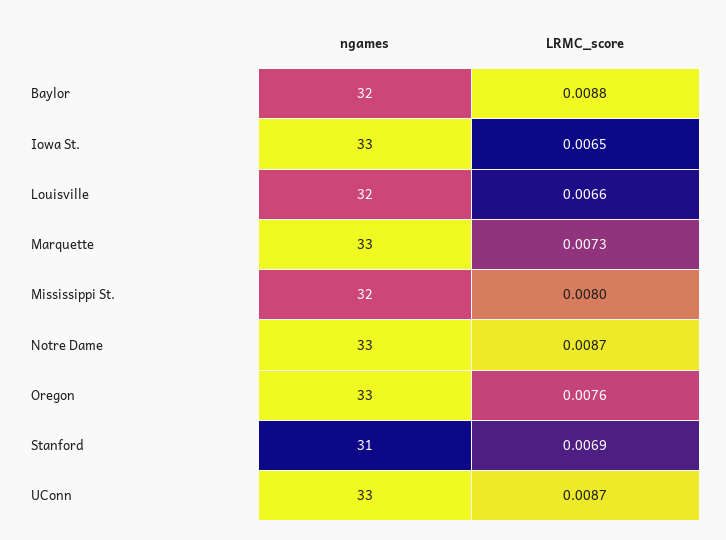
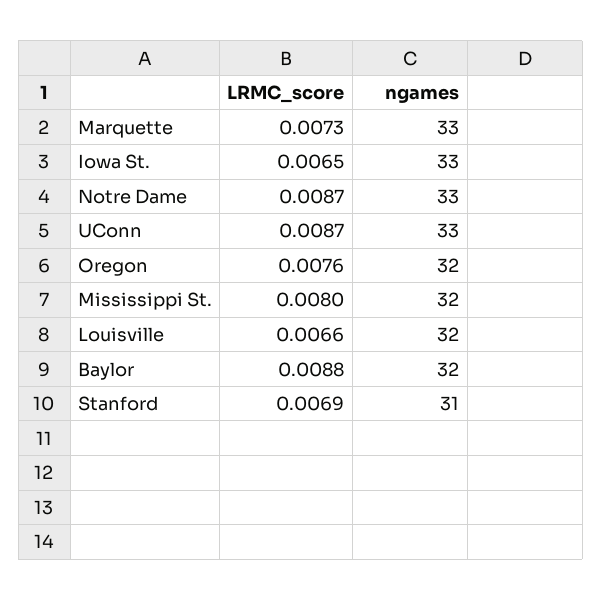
ngames, Oregon: 33 -> 32

